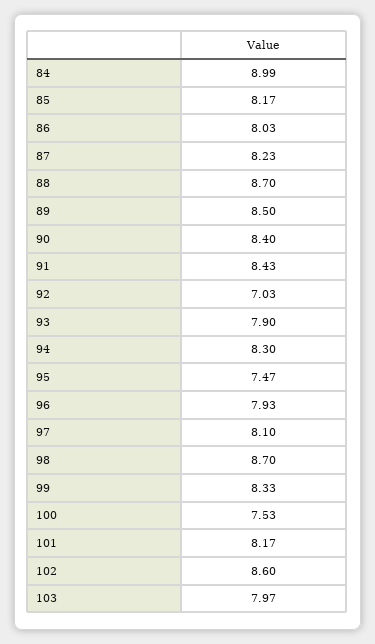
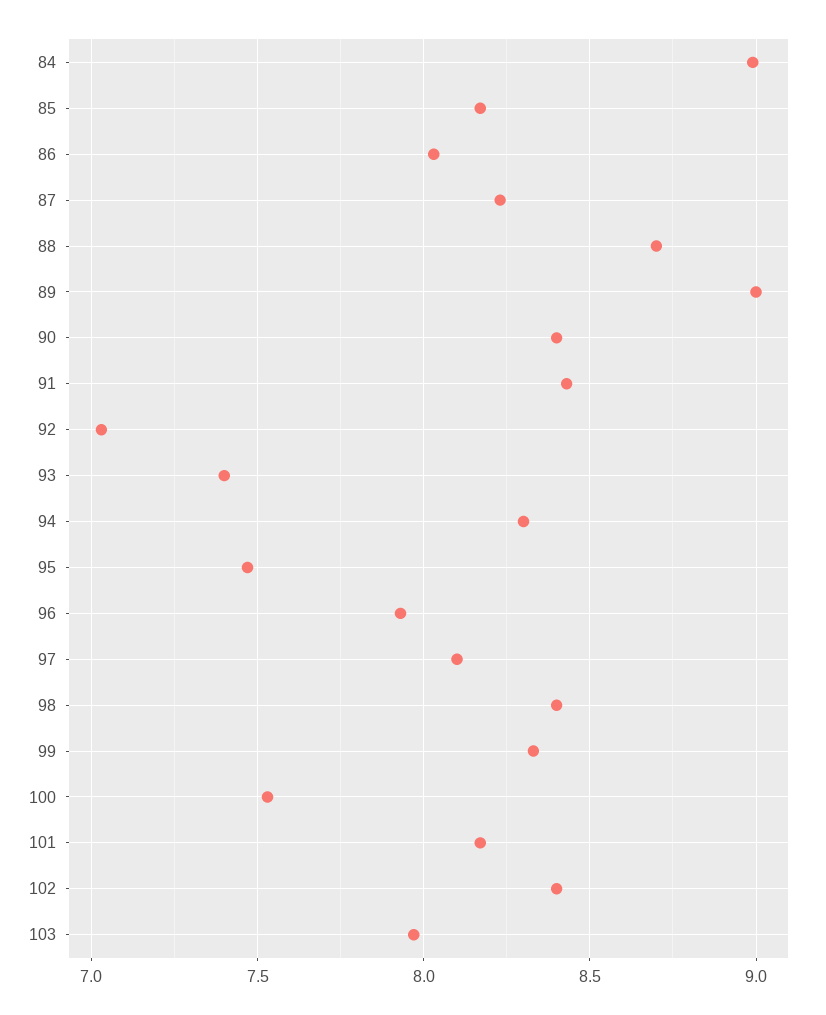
89: 8.5 -> 9
93: 7.9 -> 7.4
98: 8.7 -> 8.4
102: 8.6 -> 8.4

